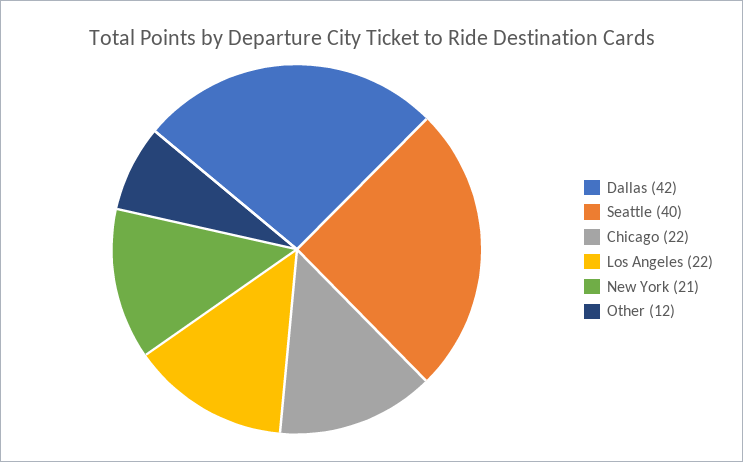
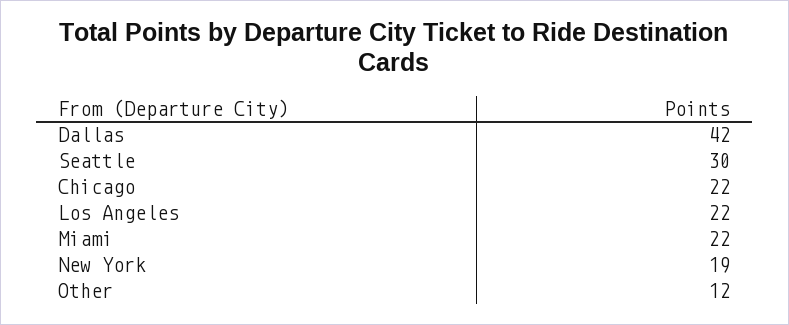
Seattle: 40 -> 30
New York: 21 -> 19
Miami: none -> 22

